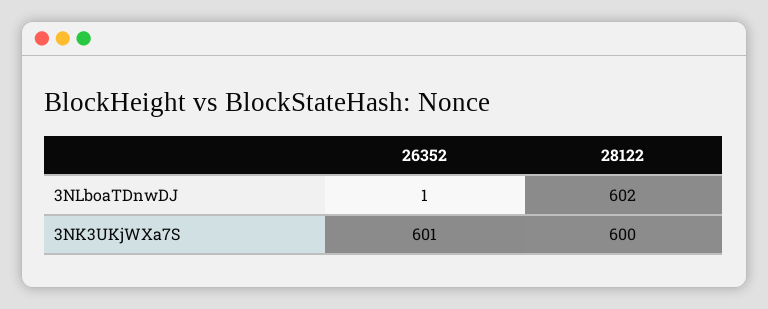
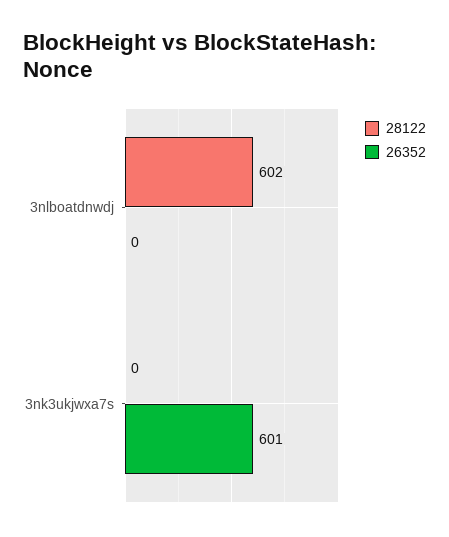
26352, 3NLboaTDnwDJ: 1 -> 0
28122, 3NK3UKjWXa7S: 600 -> 0

